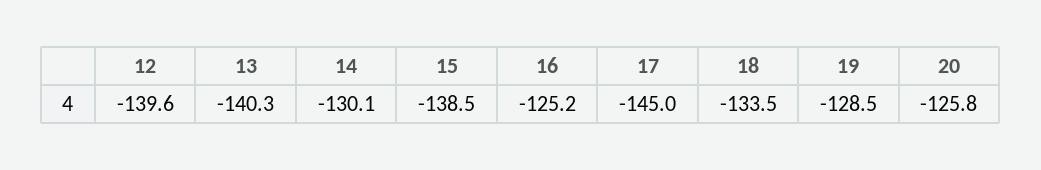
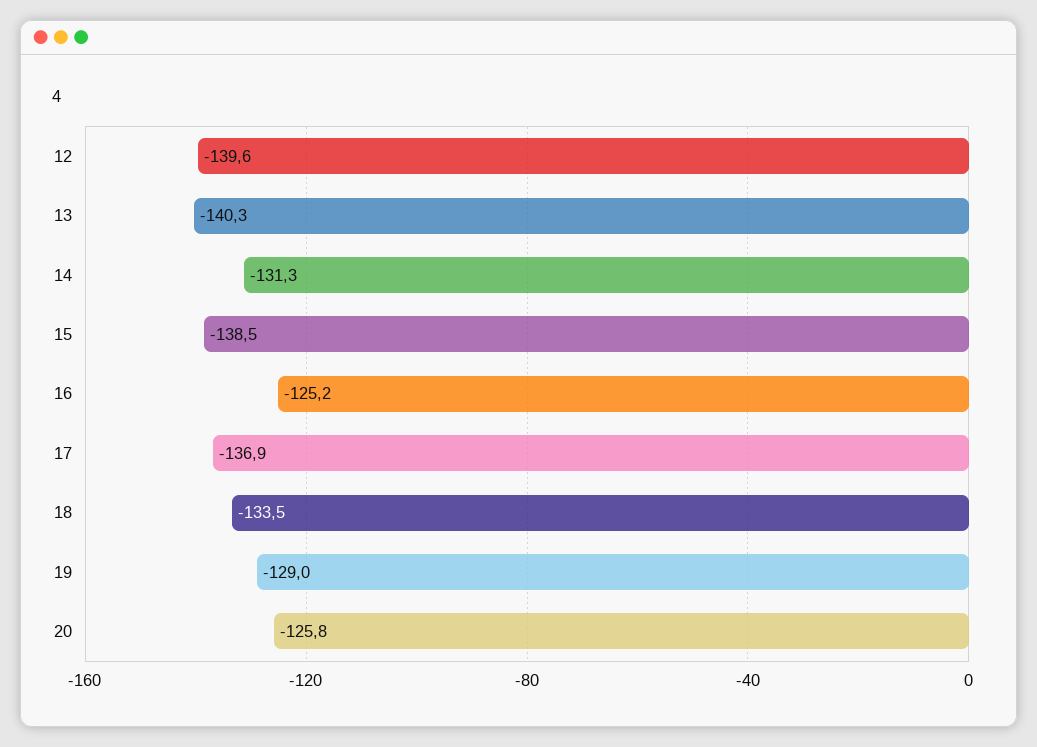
14: -130.1 -> -131.3
17: -145 -> -136.9
19: -128.5 -> -129

